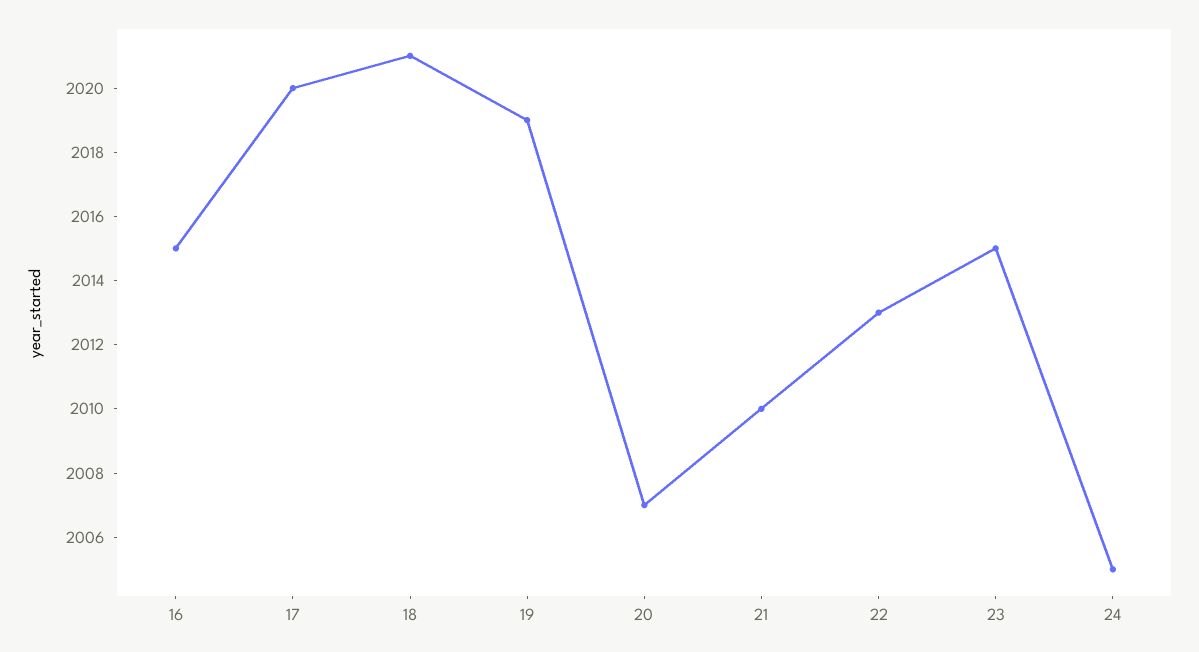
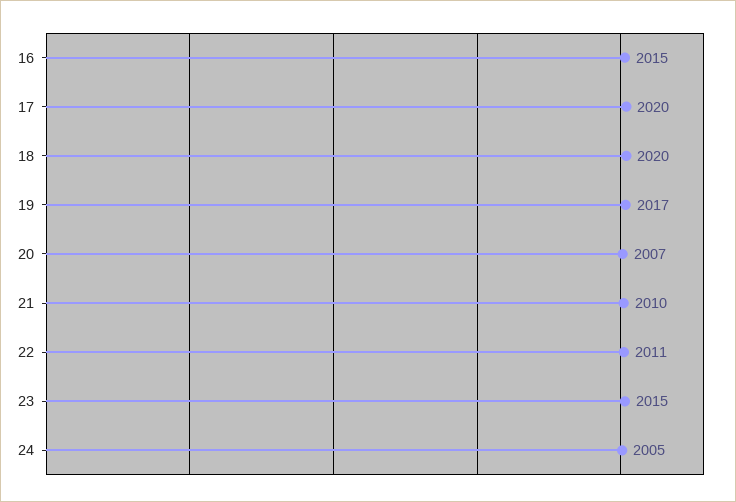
18: 2021 -> 2020
19: 2019 -> 2017
22: 2013 -> 2011

